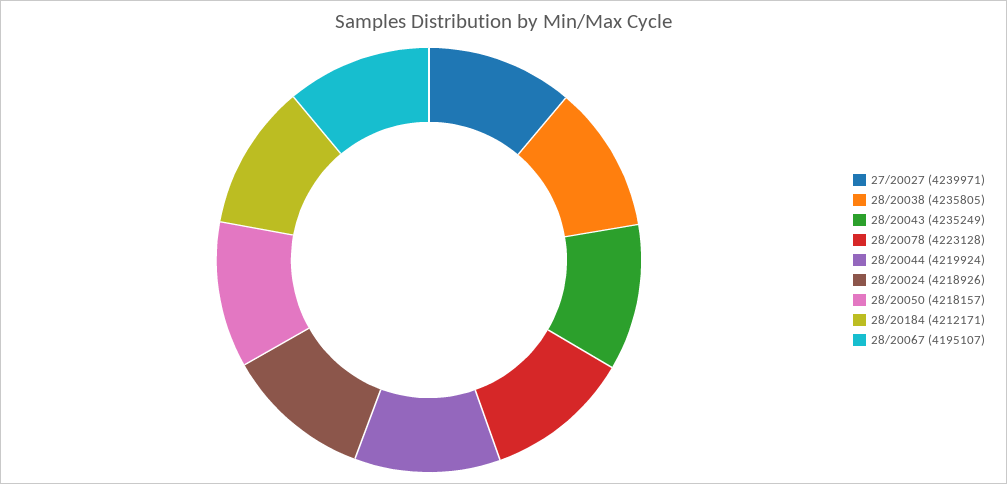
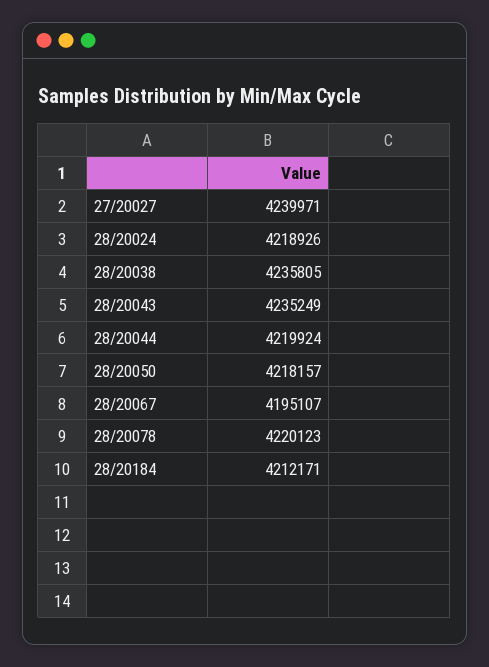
28/20078: 4223128 -> 4220123

